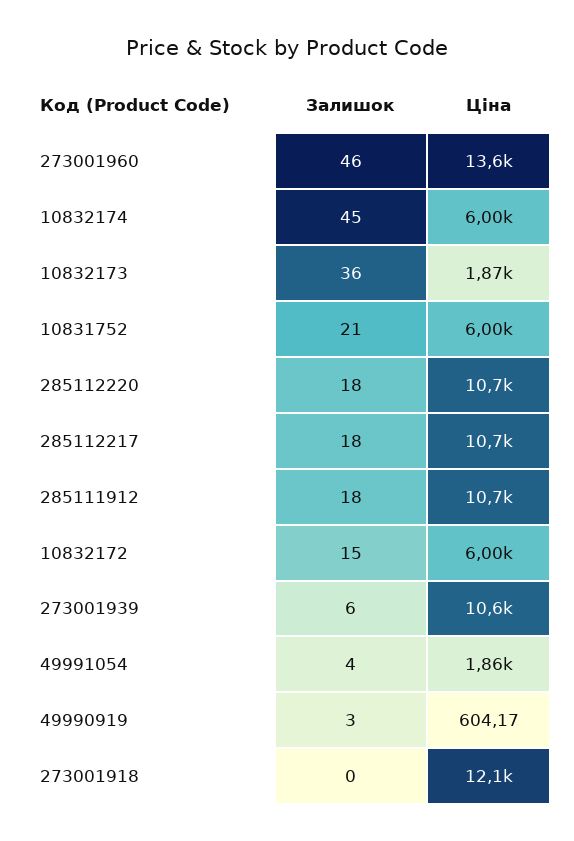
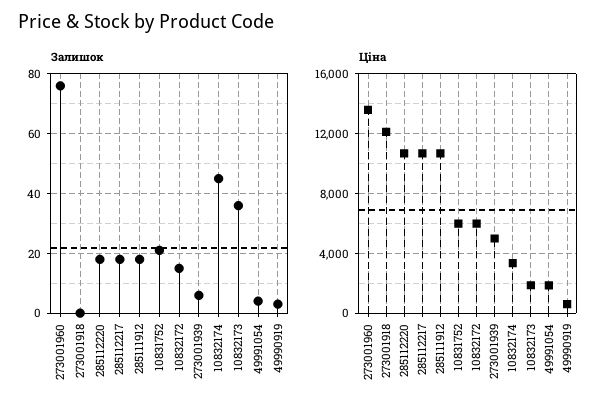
Залишок, 273001960: 46 -> 75
Ціна, 10832174: 6000 -> 3500
Ціна, 273001939: 10600 -> 5000

